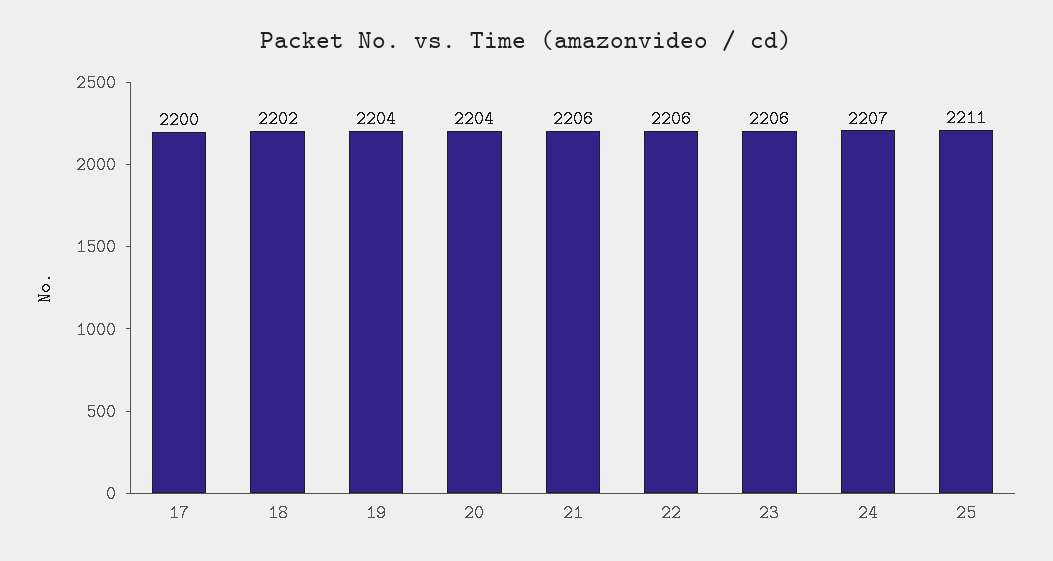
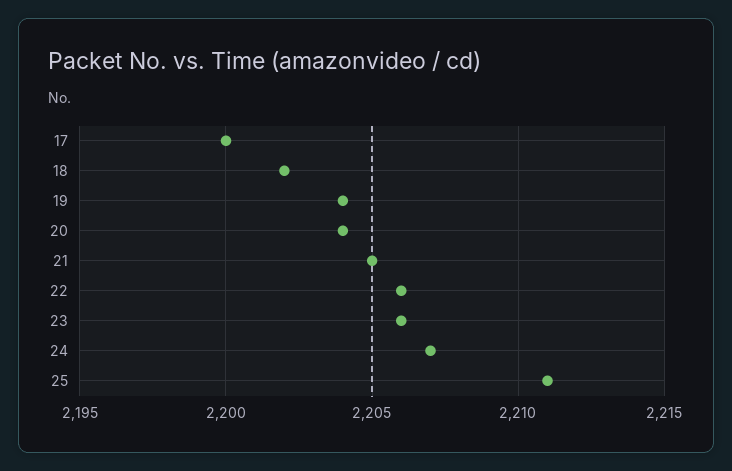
21: 2206 -> 2205

